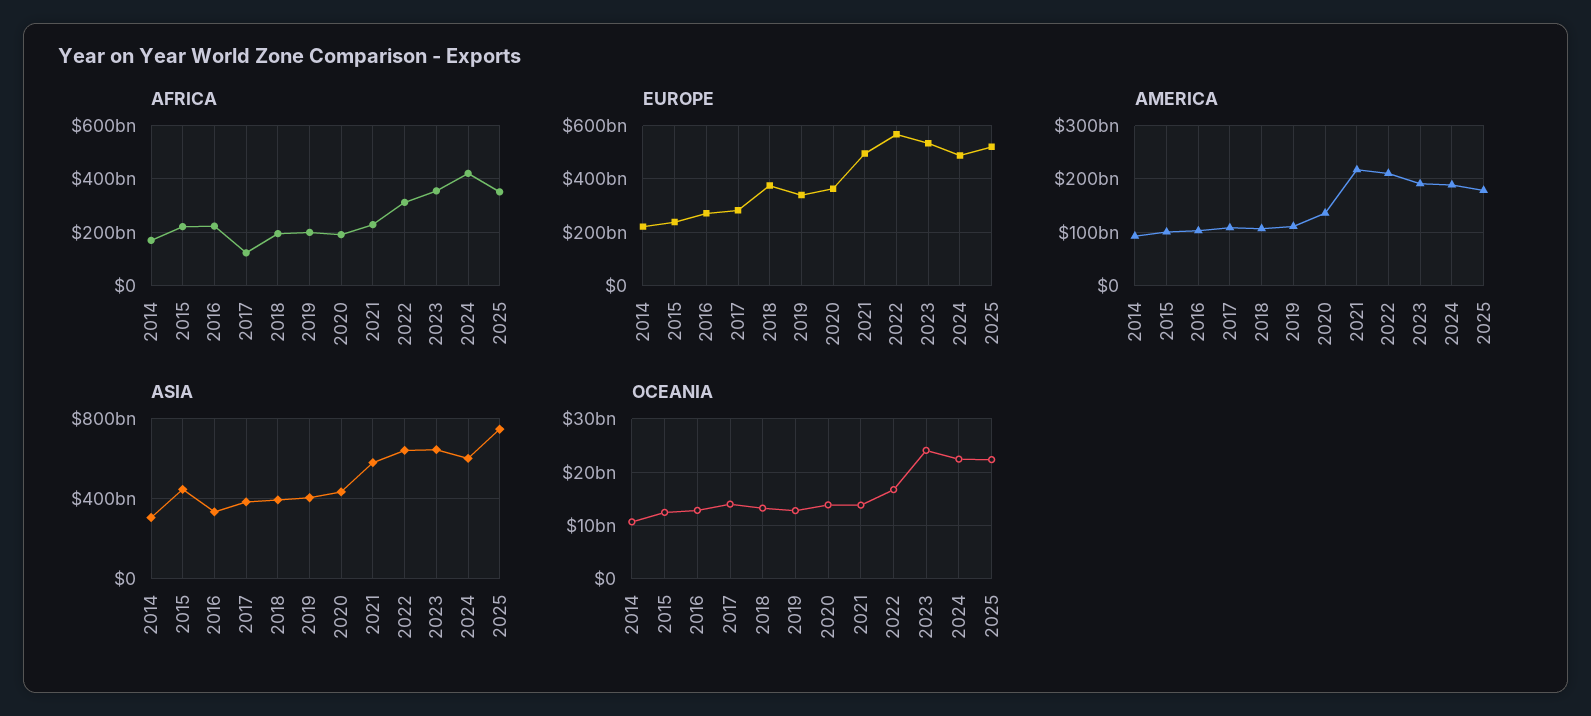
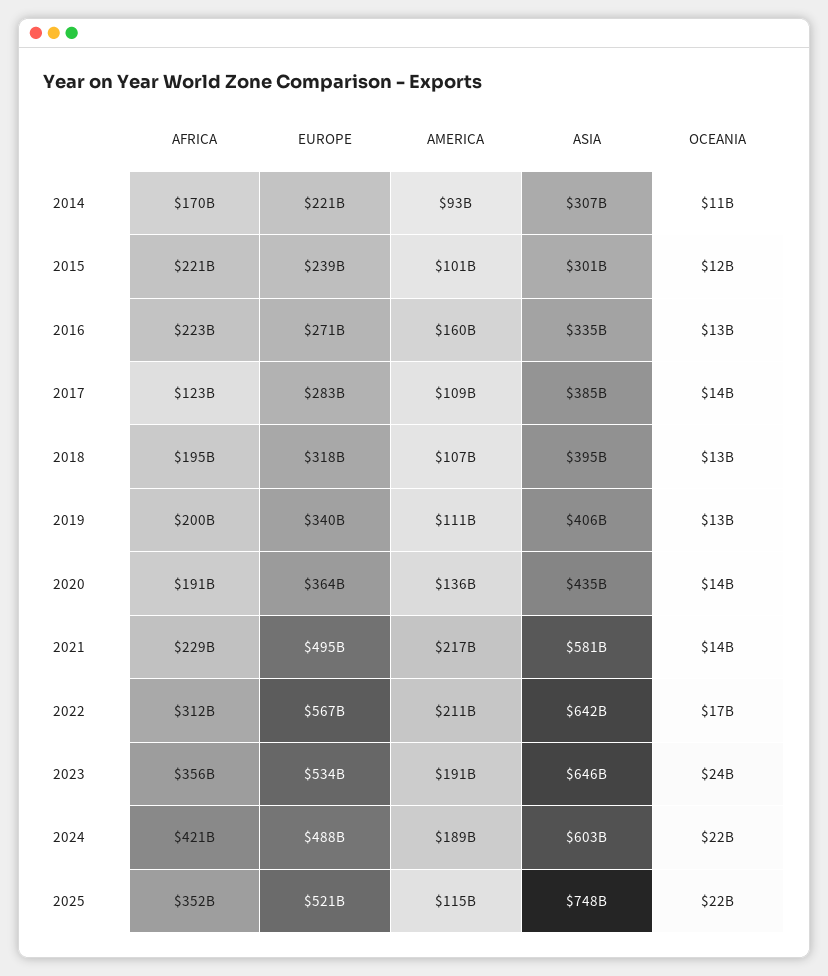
EUROPE, 2018: 375000000000 -> 318000000000
AMERICA, 2016: 100000000000 -> 160000000000
AMERICA, 2025: 180000000000 -> 115000000000
ASIA, 2015: 450000000000 -> 301000000000

